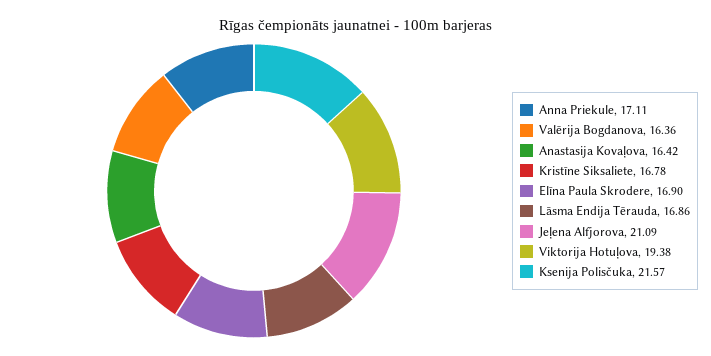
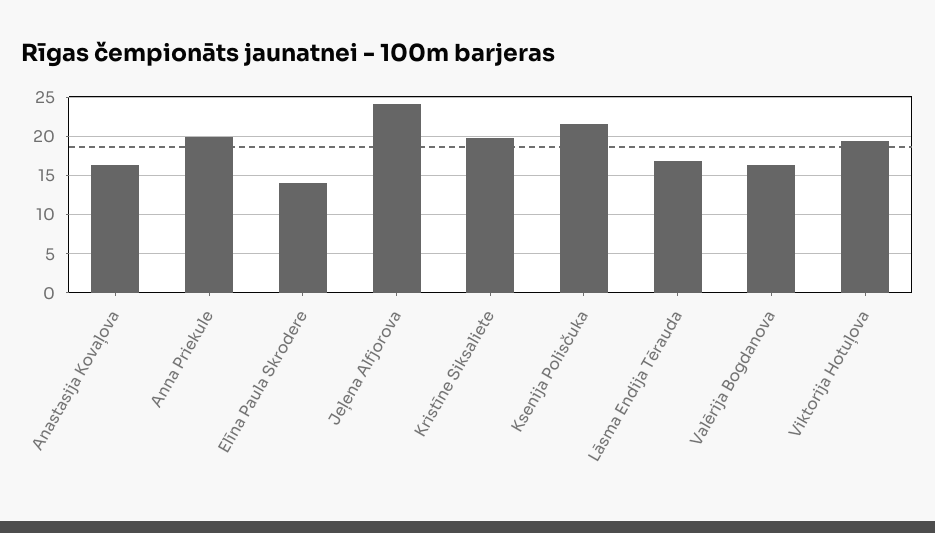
Anna Priekule: 17.11 -> 20
Kristīne Siksaliete: 16.78 -> 20
Elīna Paula Skrodere: 16.9 -> 14
Jeļena Alfjorova: 21.09 -> 24

